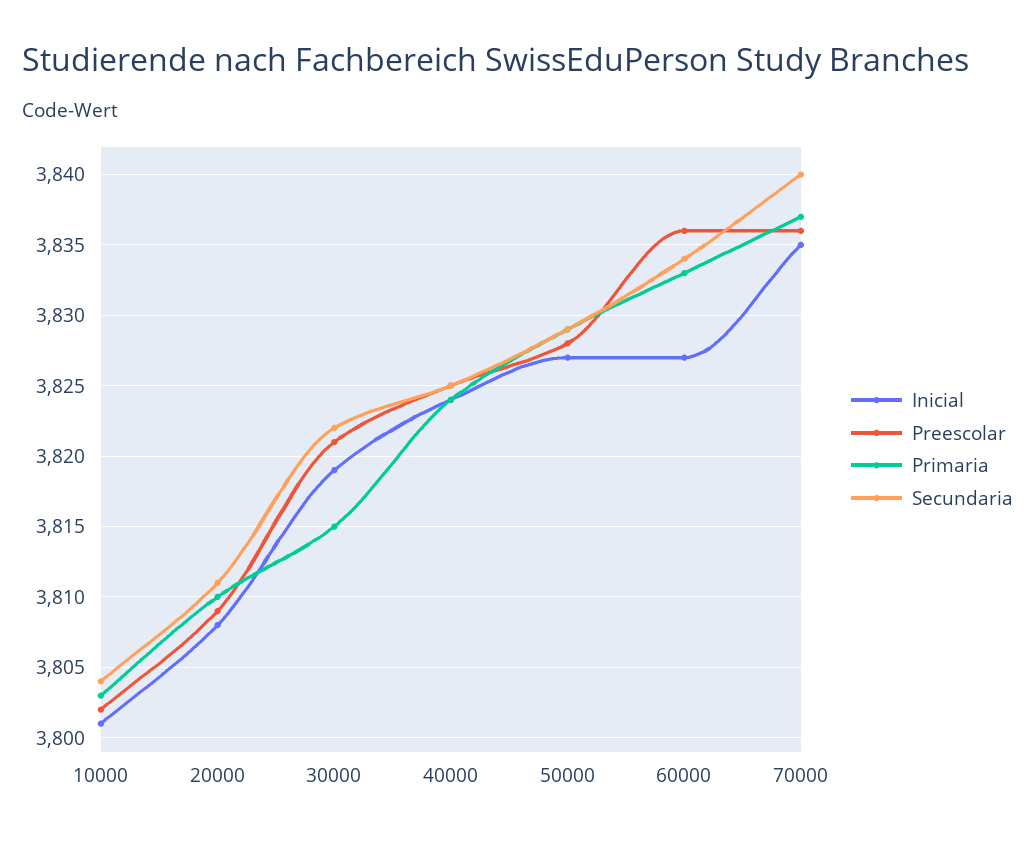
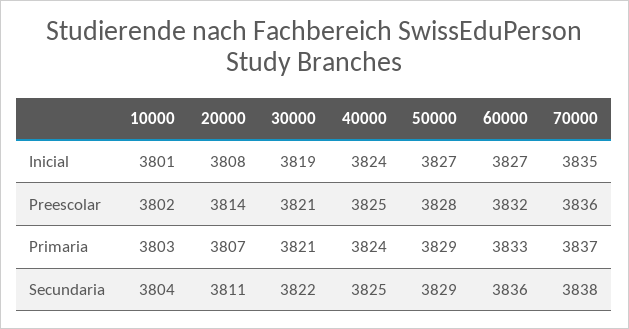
Preescolar, 20000: 3809 -> 3814
Primaria, 20000: 3810 -> 3807
Primaria, 30000: 3815 -> 3821
Preescolar, 60000: 3836 -> 3832
Secundaria, 60000: 3834 -> 3836
Secundaria, 70000: 3840 -> 3838

